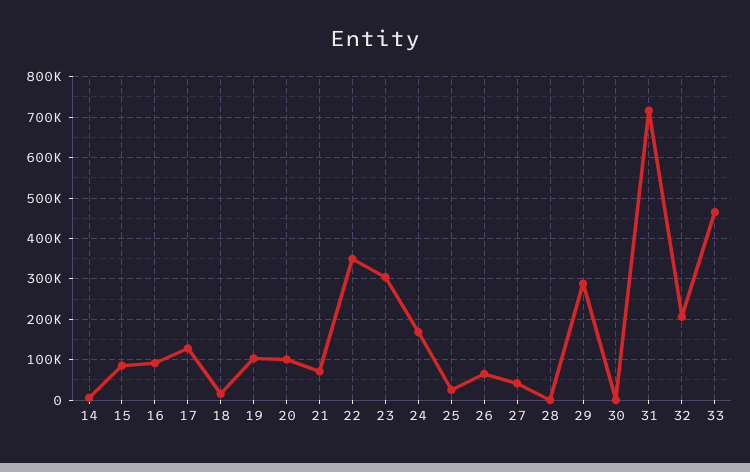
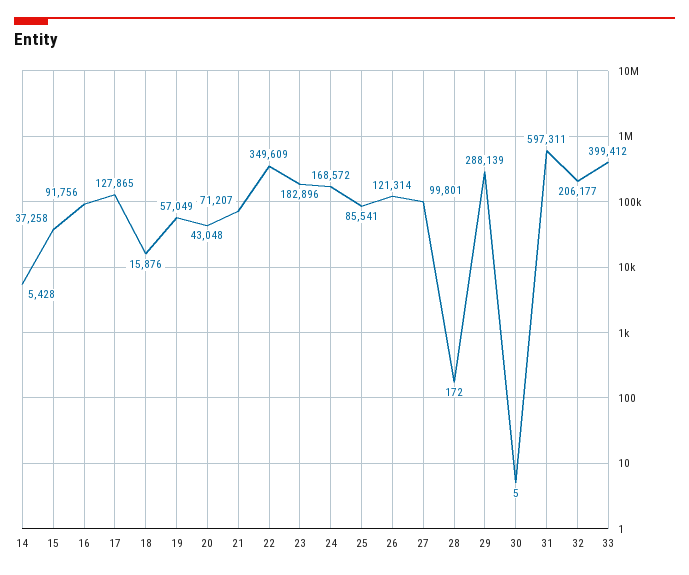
15: 80000 -> 37258
19: 100000 -> 57049
20: 100000 -> 43048
23: 300000 -> 182896
25: 20000 -> 85541
26: 60000 -> 121314
27: 40000 -> 99801
31: 720000 -> 597311
33: 460000 -> 399412

